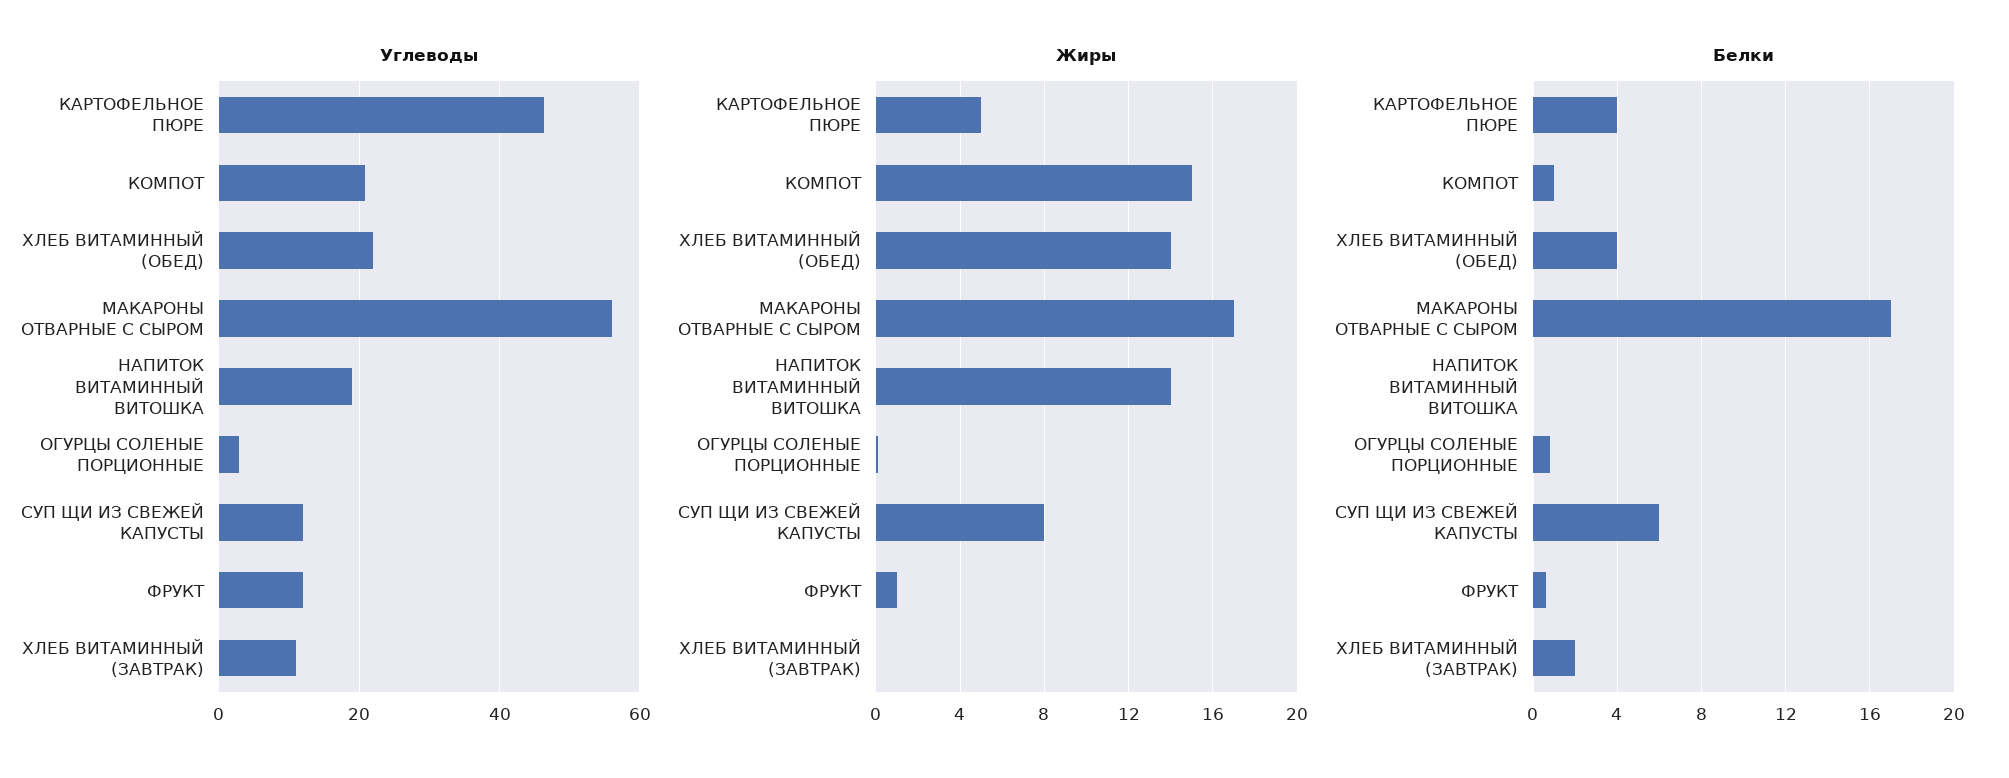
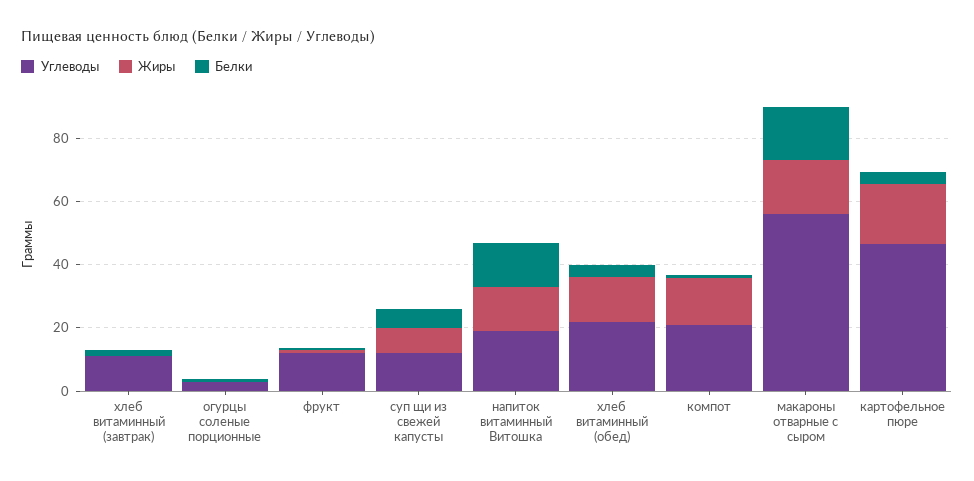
Жиры, КАРТОФЕЛЬНОЕ ПЮРЕ: 5 -> 20
Белки, НАПИТОК ВИТАМИННЫЙ ВИТОШКА: 0 -> 15

